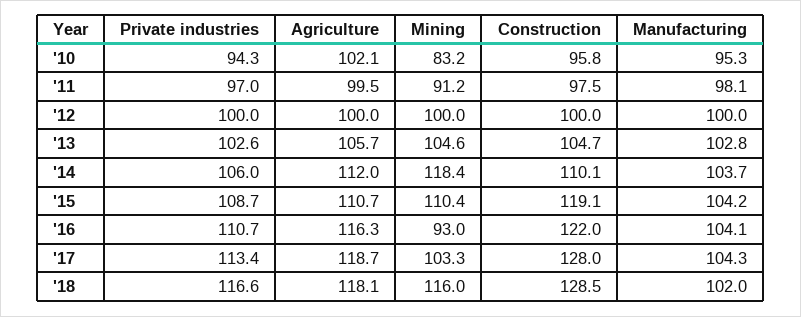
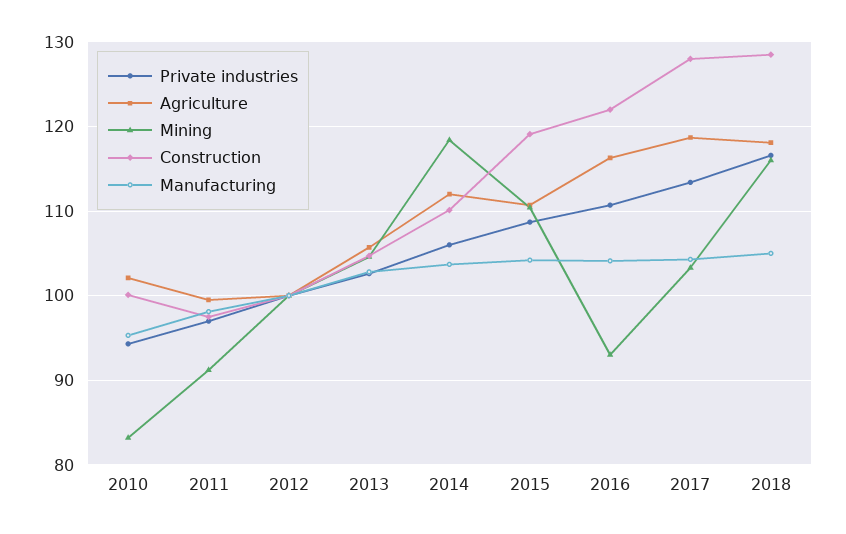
Construction, '10: 95.8 -> 100
Manufacturing, '18: 102 -> 105

